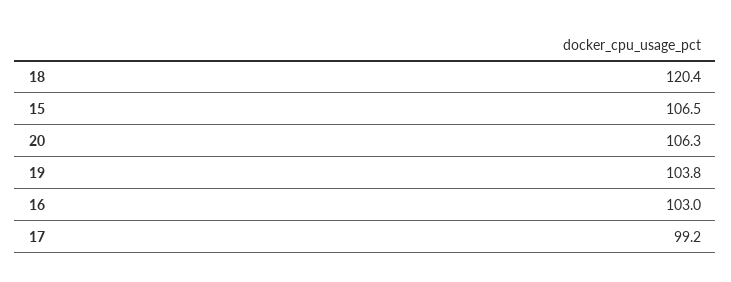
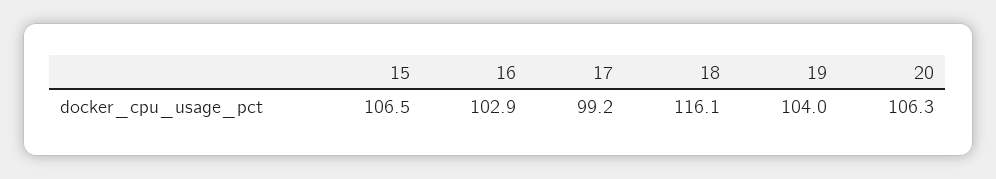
18: 120.4 -> 116.1
19: 103.8 -> 104
16: 103 -> 102.9

